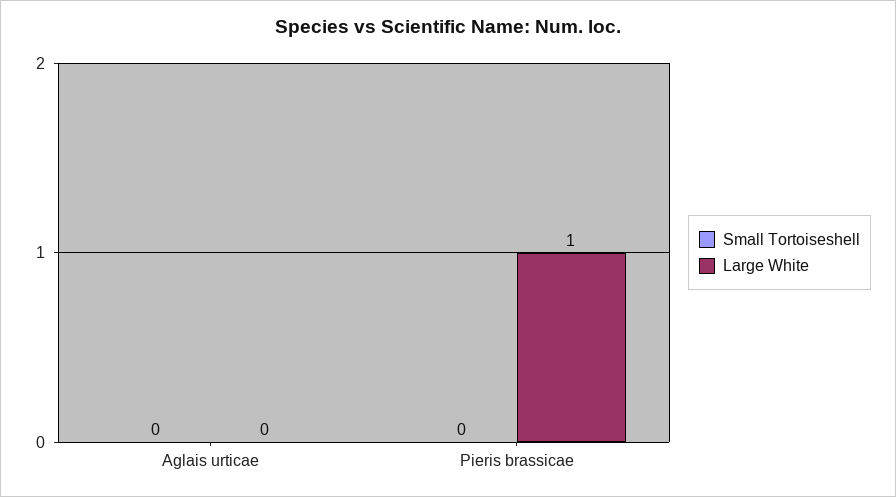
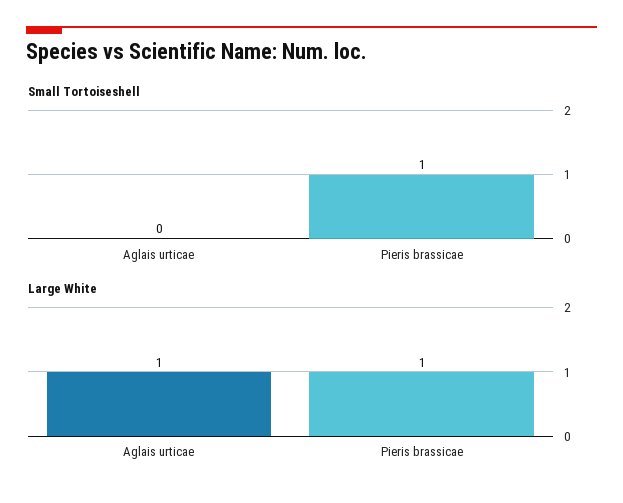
Large White, Aglais urticae: 0 -> 1
Small Tortoiseshell, Pieris brassicae: 0 -> 1

